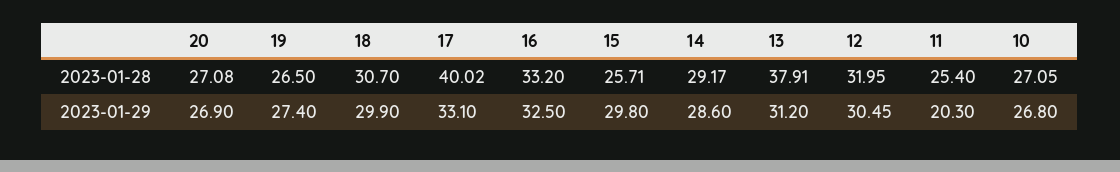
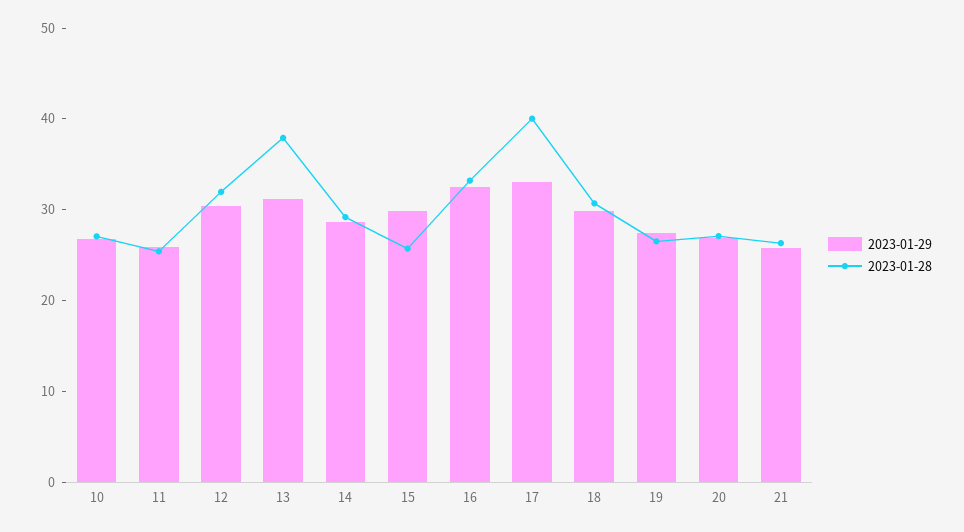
2023-01-29, 11: 20.3 -> 26
2023-01-29, 21: none -> 26
2023-01-28, 21: none -> 26

